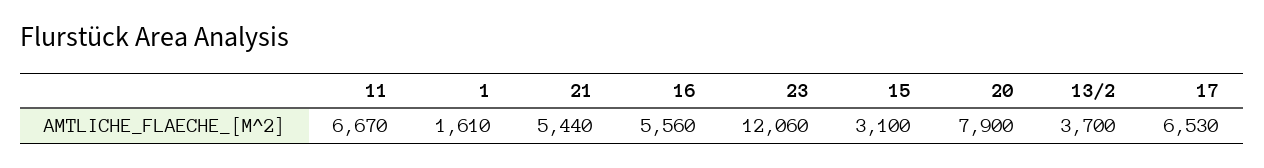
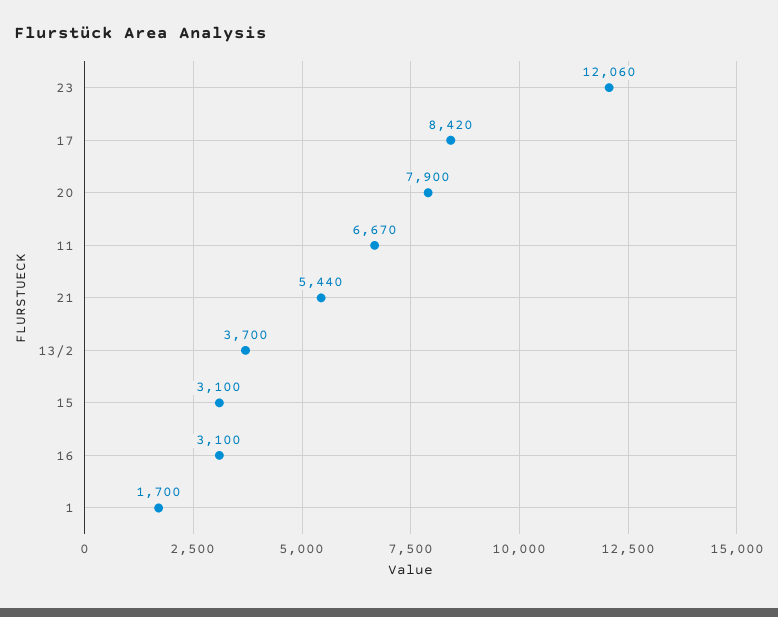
1: 1610 -> 1700
16: 5560 -> 3100
17: 6530 -> 8420

